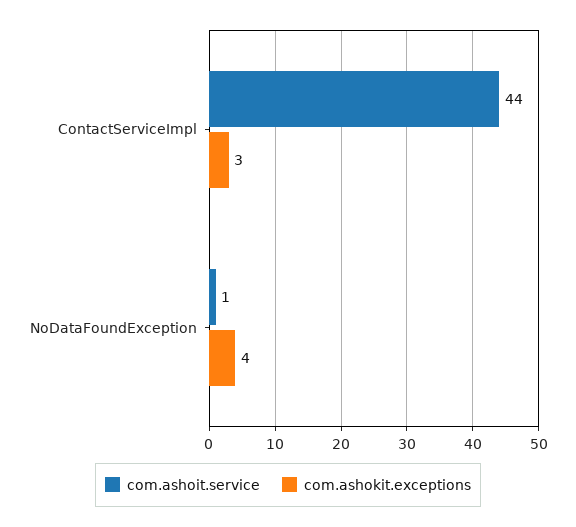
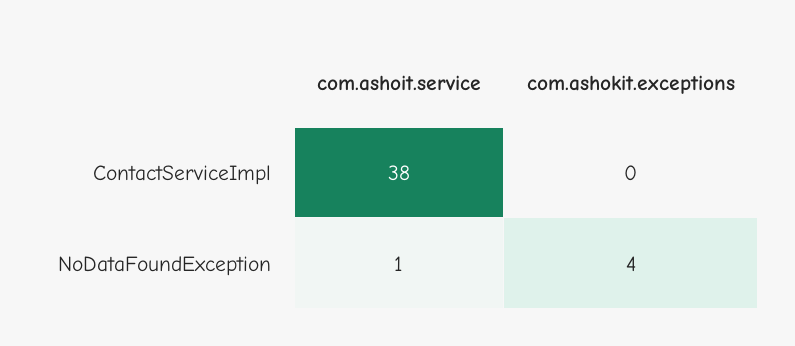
com.ashoit.service, ContactServiceImpl: 44 -> 38
com.ashokit.exceptions, ContactServiceImpl: 3 -> 0

